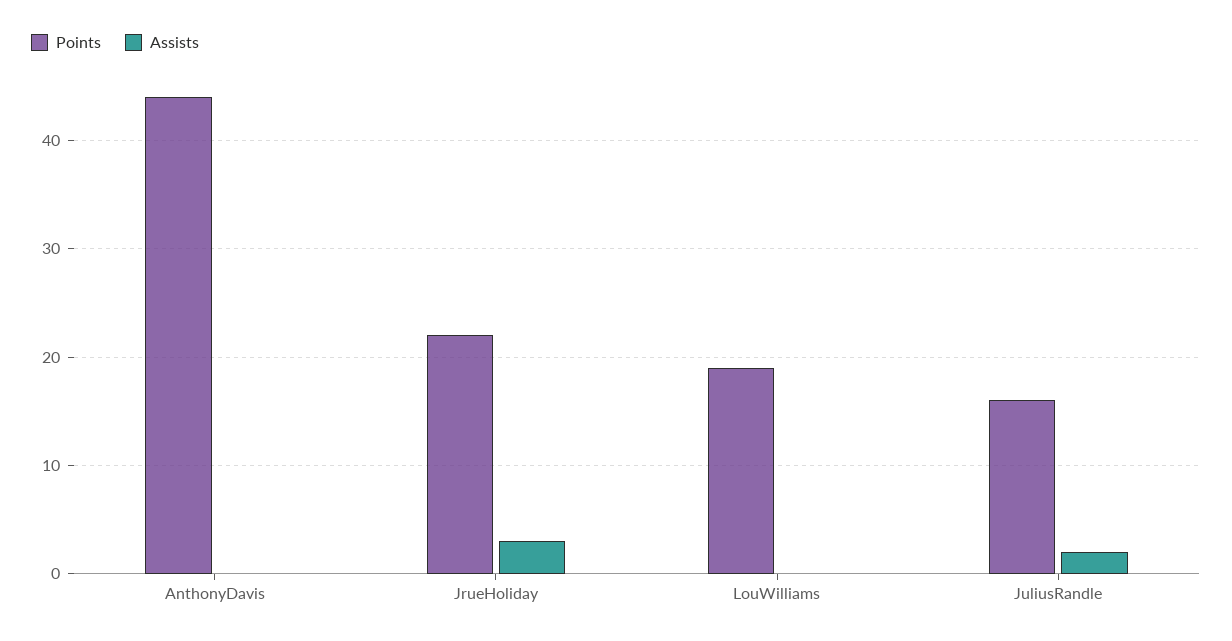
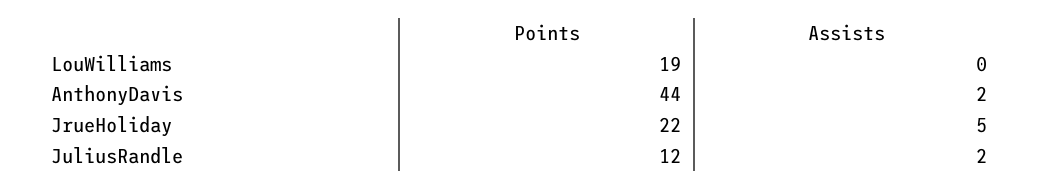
Assists, AnthonyDavis: 0 -> 2
Assists, JrueHoliday: 3 -> 5
Points, JuliusRandle: 16 -> 12

